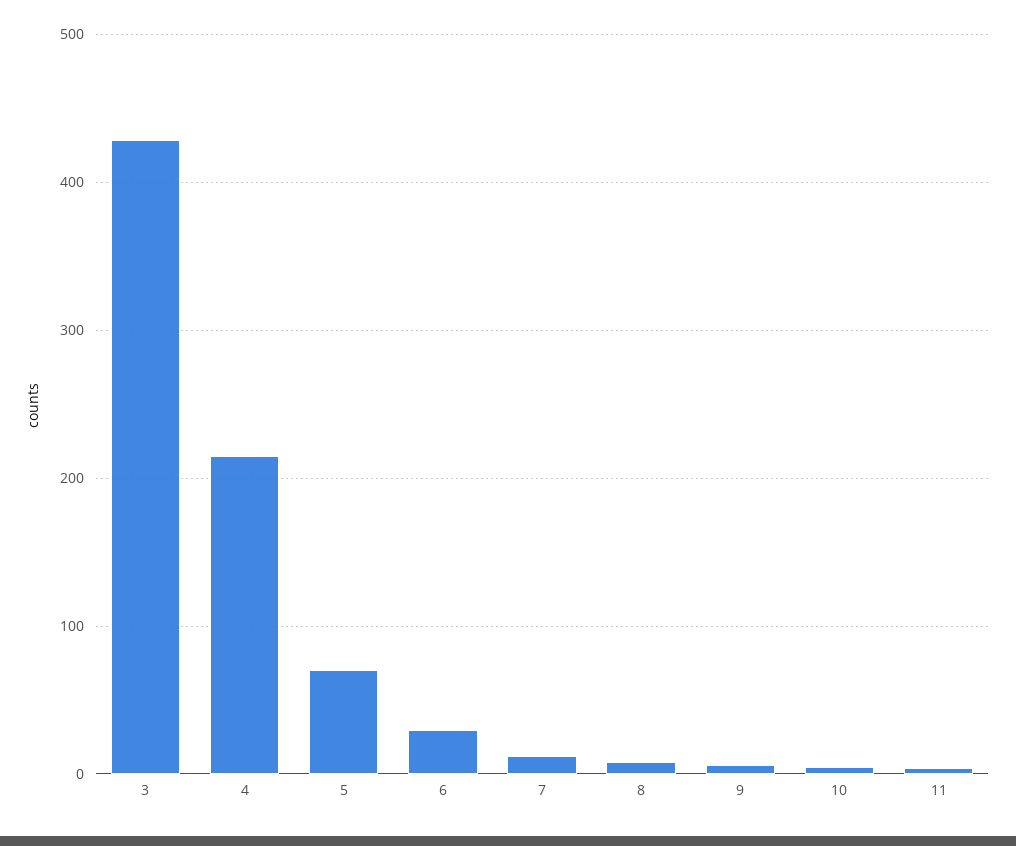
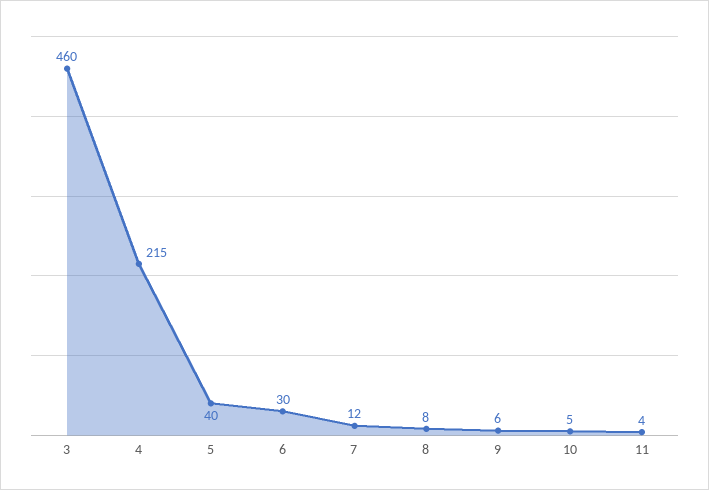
3: 430 -> 460
5: 70 -> 40

